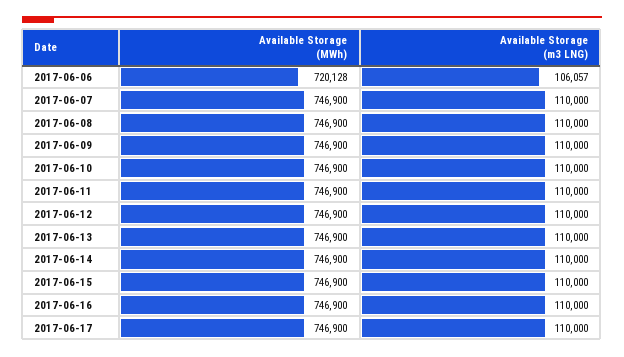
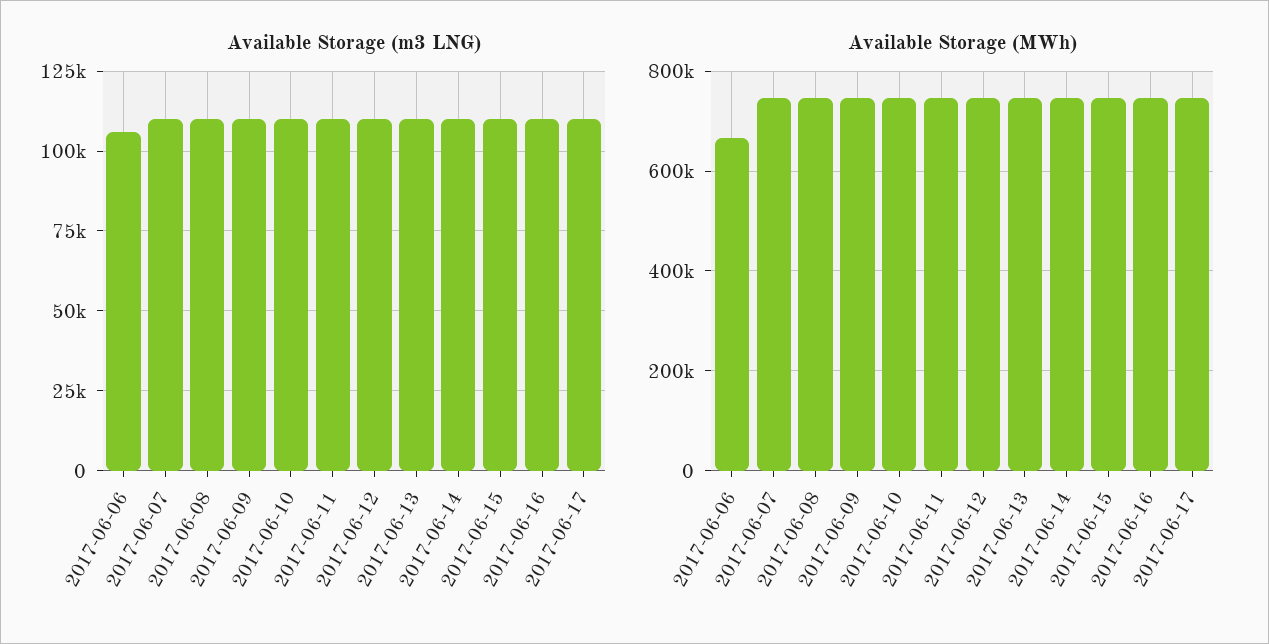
Available Storage (MWh), 2017-06-06: 720128 -> 660000

